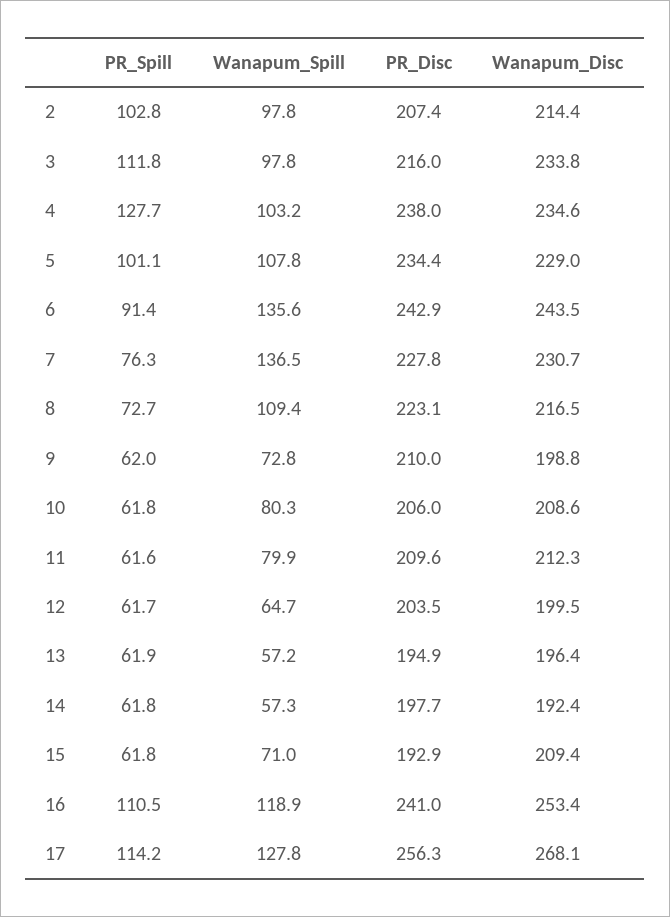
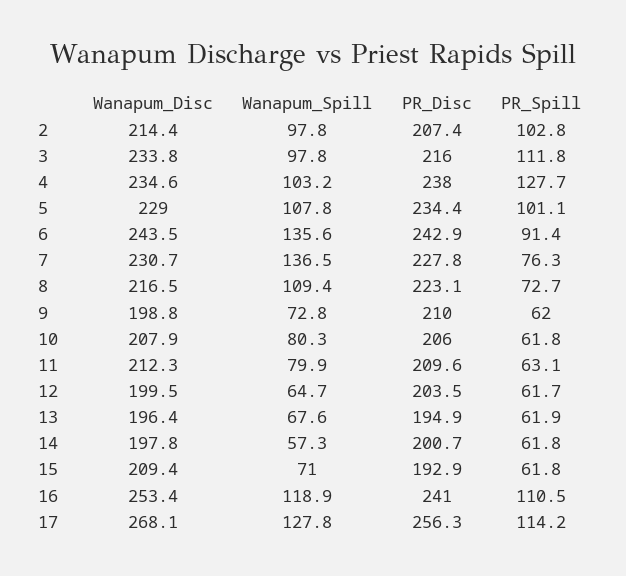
Wanapum_Disc, 10: 208.6 -> 207.9
PR_Spill, 11: 61.6 -> 63.1
Wanapum_Spill, 13: 57.2 -> 67.6
PR_Disc, 14: 197.7 -> 200.7
Wanapum_Disc, 14: 192.4 -> 197.8

